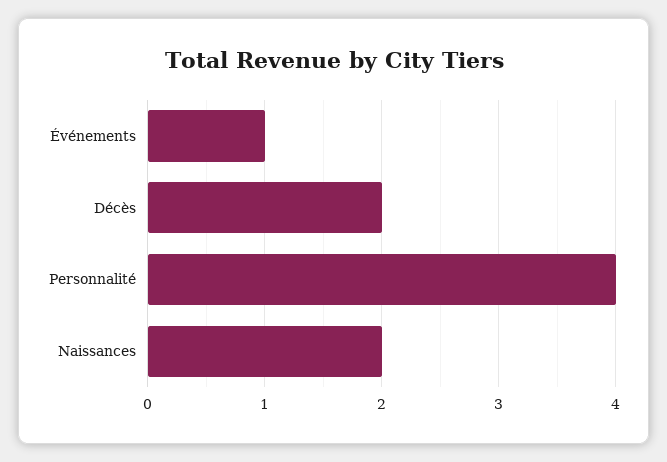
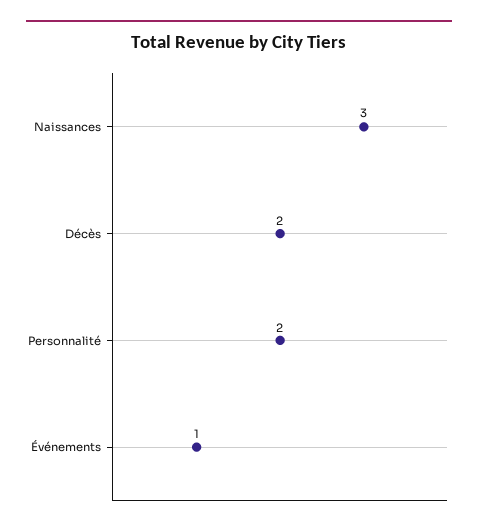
Personnalité: 4 -> 2
Naissances: 2 -> 3

